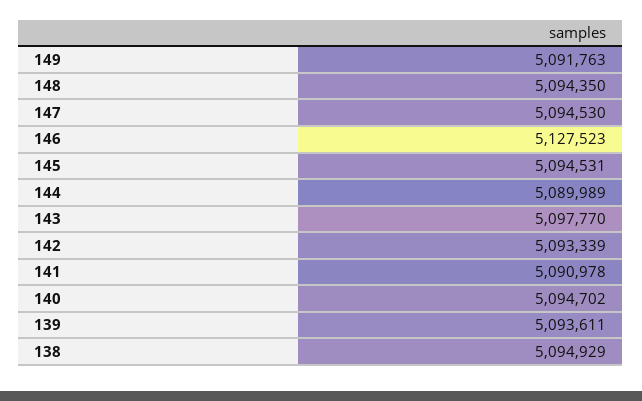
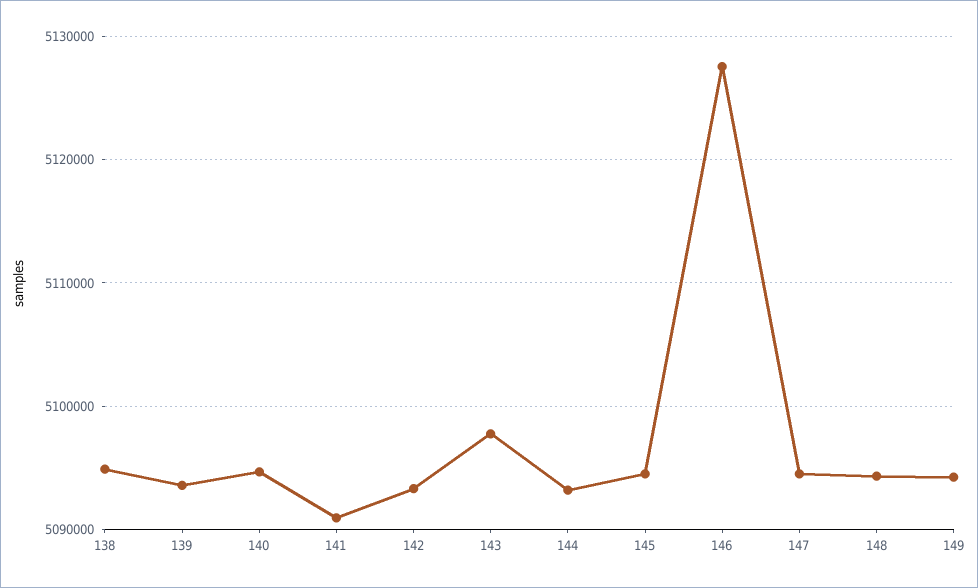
149: 5091763 -> 5094000
144: 5089989 -> 5093000

